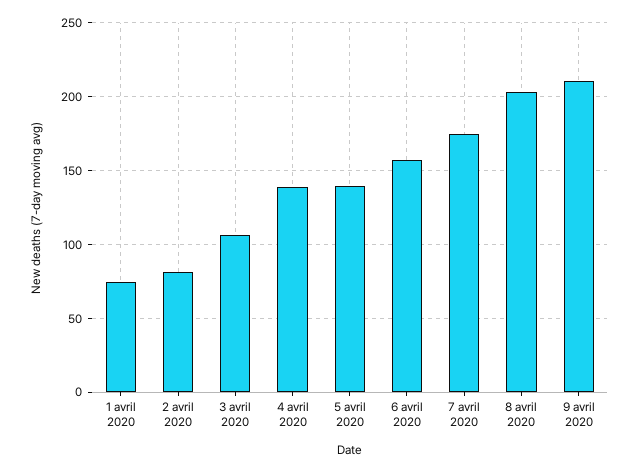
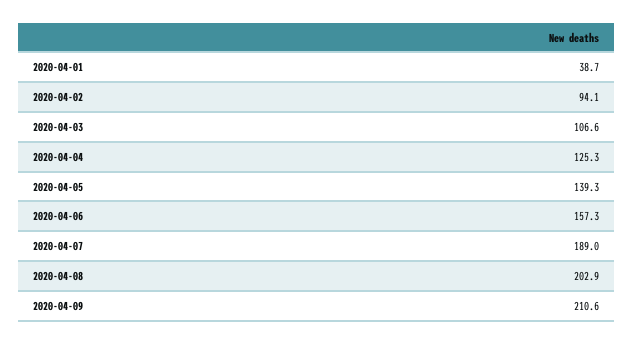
1 avril 2020: 75 -> 38.7
2 avril 2020: 80 -> 94.1
4 avril 2020: 140 -> 125.3
7 avril 2020: 175 -> 189

